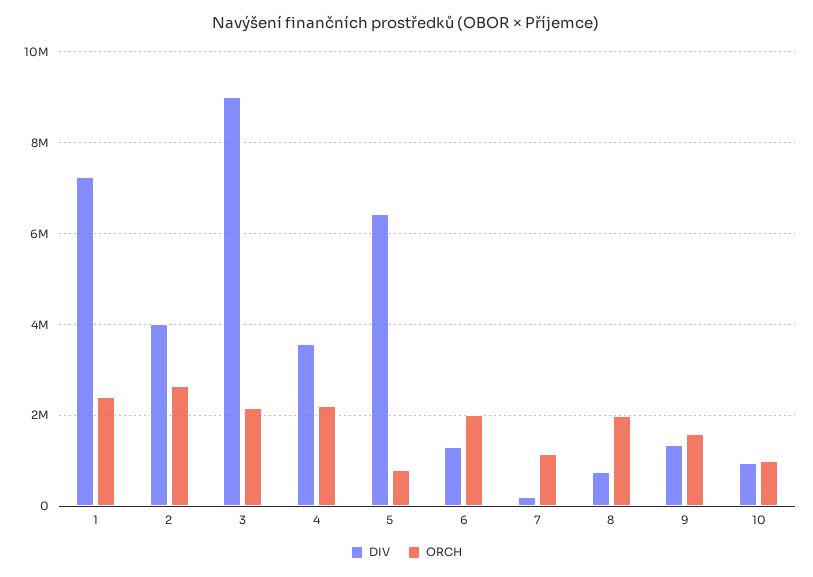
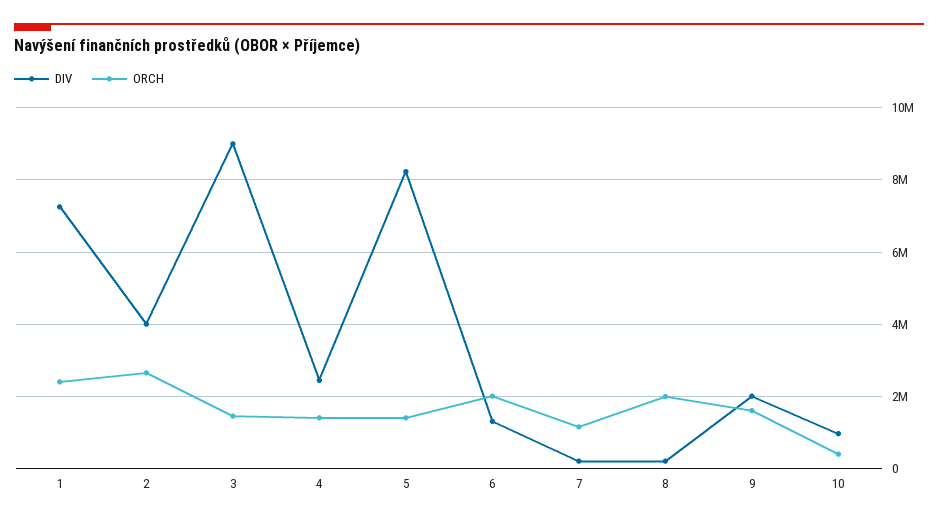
ORCH, 3: 2200000 -> 1400000
DIV, 4: 3600000 -> 2400000
ORCH, 4: 2200000 -> 1400000
DIV, 5: 6400000 -> 8200000
ORCH, 5: 800000 -> 1400000
DIV, 8: 800000 -> 200000
DIV, 9: 1400000 -> 2000000
ORCH, 10: 1000000 -> 400000

